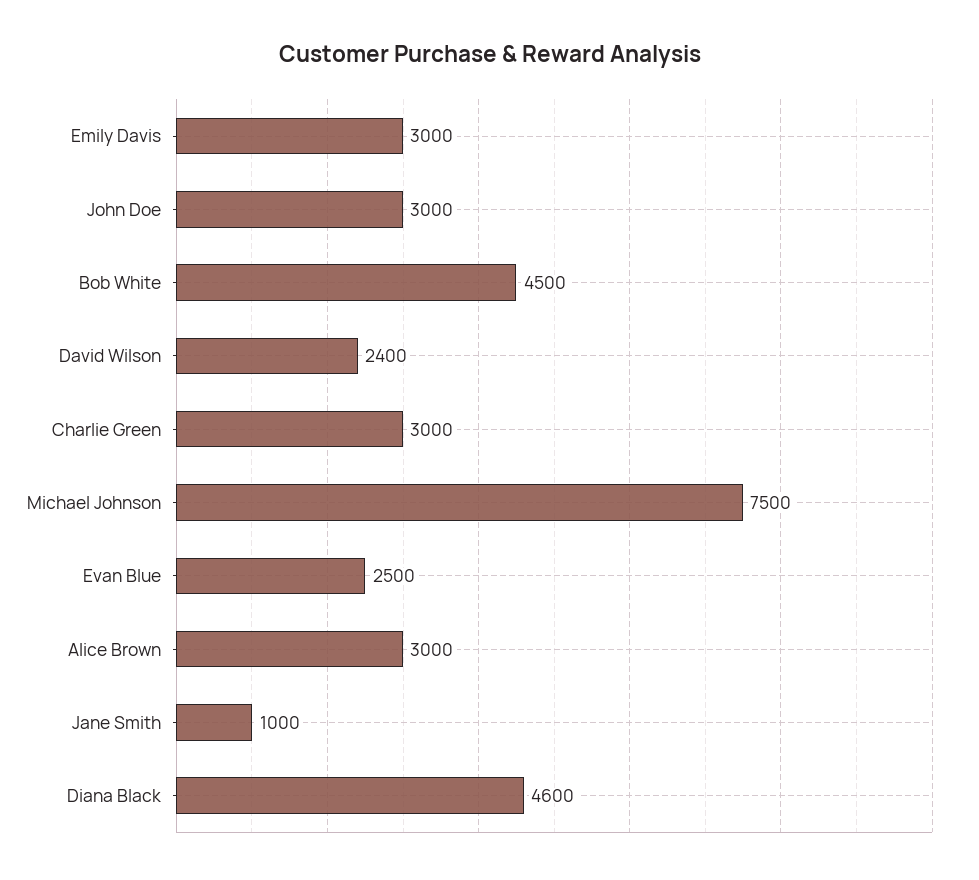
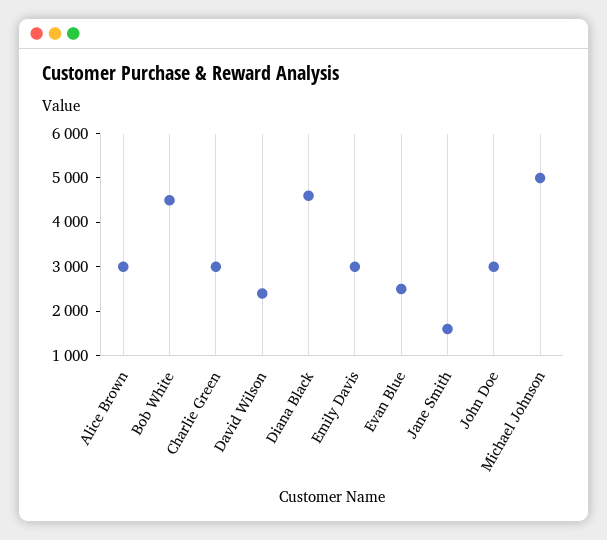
Michael Johnson: 7500 -> 5000
Jane Smith: 1000 -> 1600

